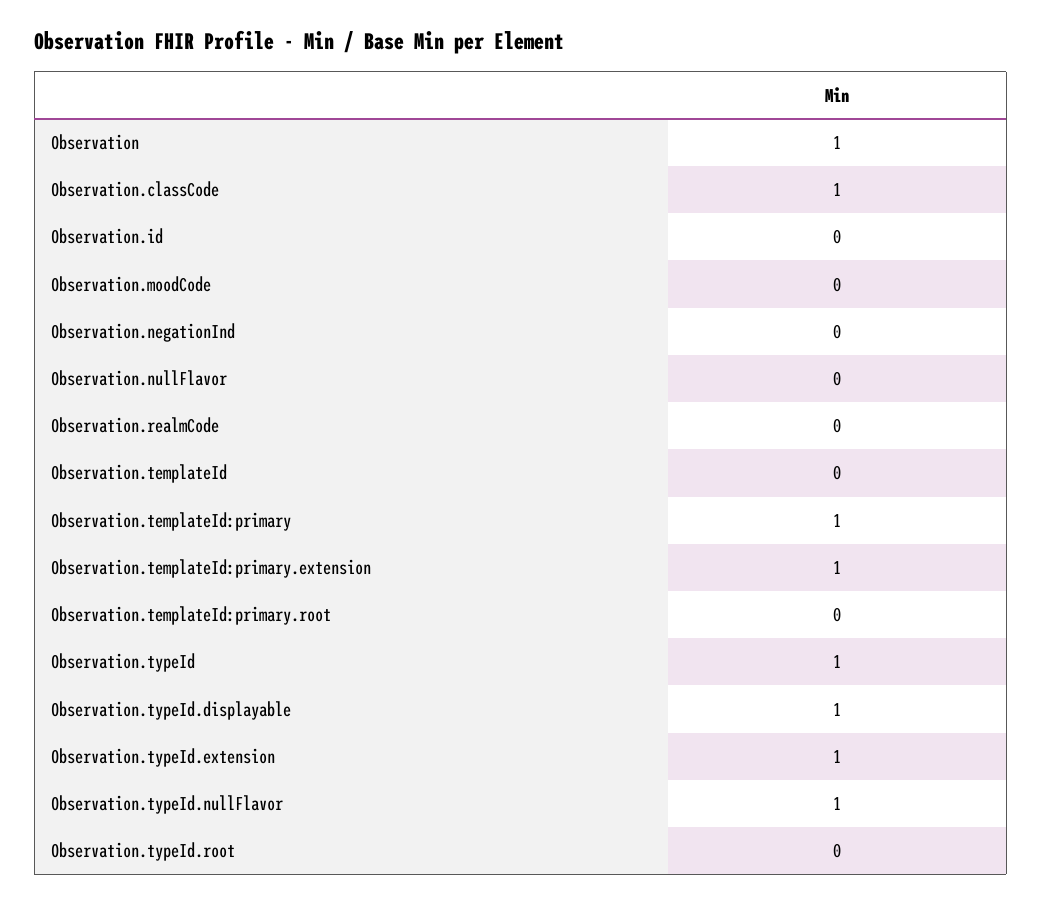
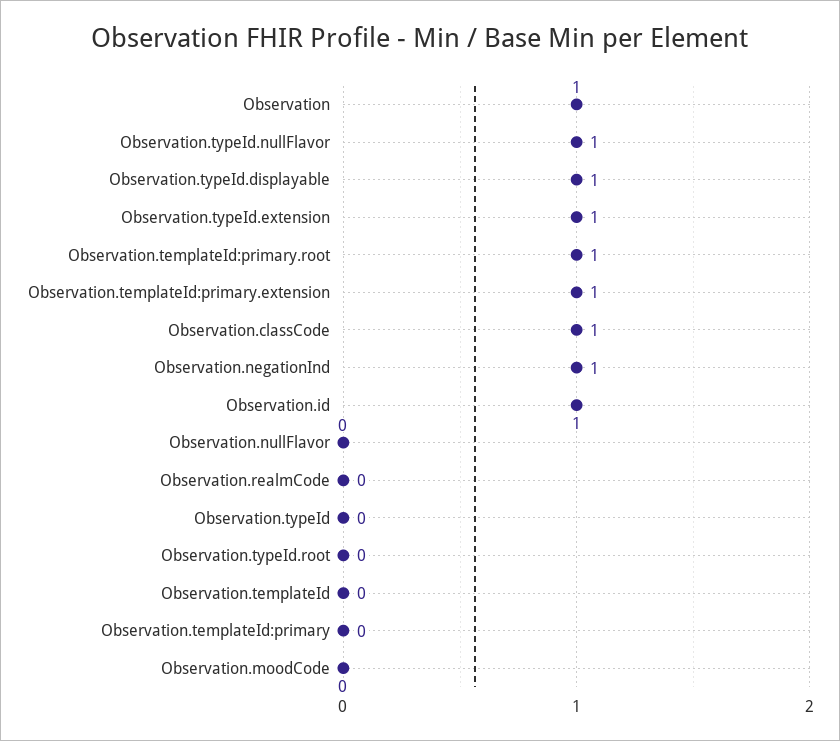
Observation.id: 0 -> 1
Observation.negationInd: 0 -> 1
Observation.templateId:primary: 1 -> 0
Observation.templateId:primary.root: 0 -> 1
Observation.typeId: 1 -> 0

